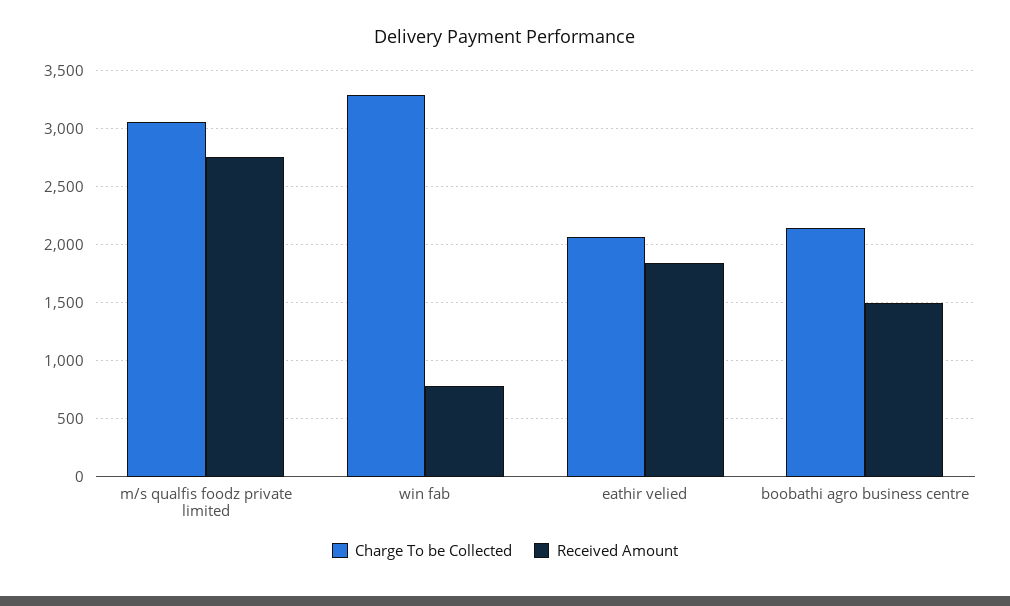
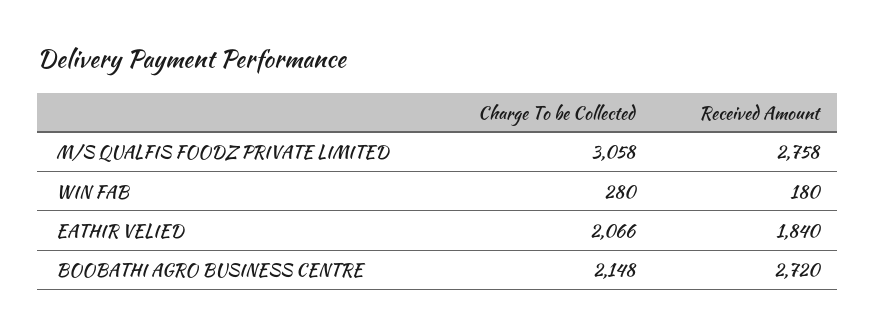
Charge To be Collected, win fab: 3300 -> 280
Received Amount, win fab: 800 -> 180
Received Amount, boobathi agro business centre: 1500 -> 2720

